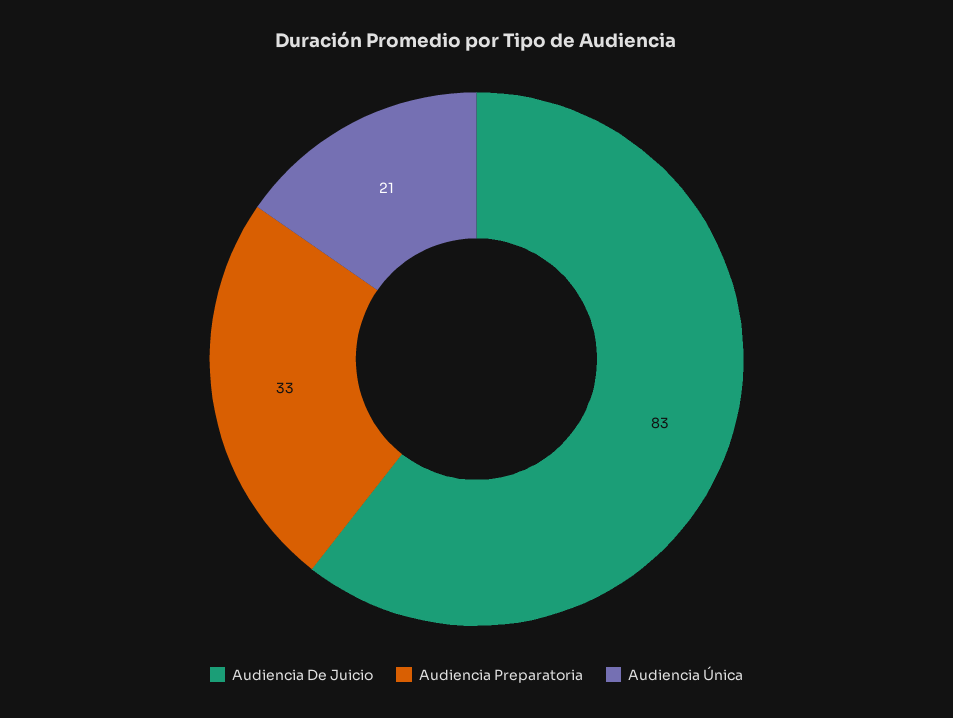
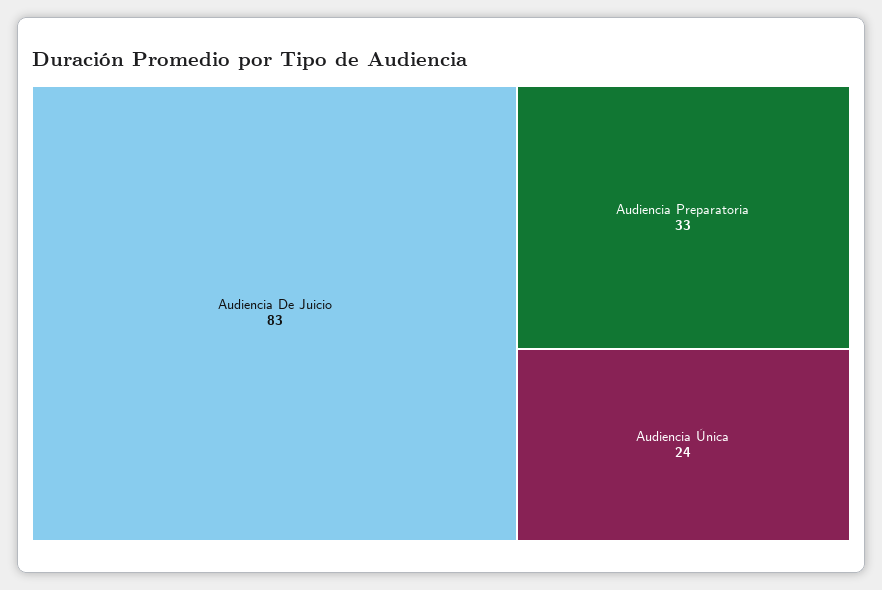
Audiencia Única: 21 -> 24

